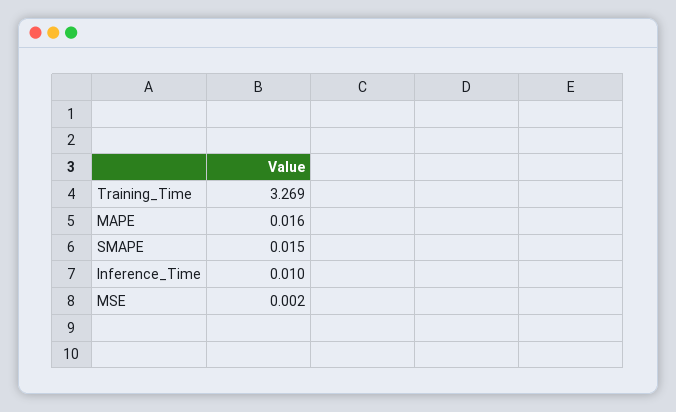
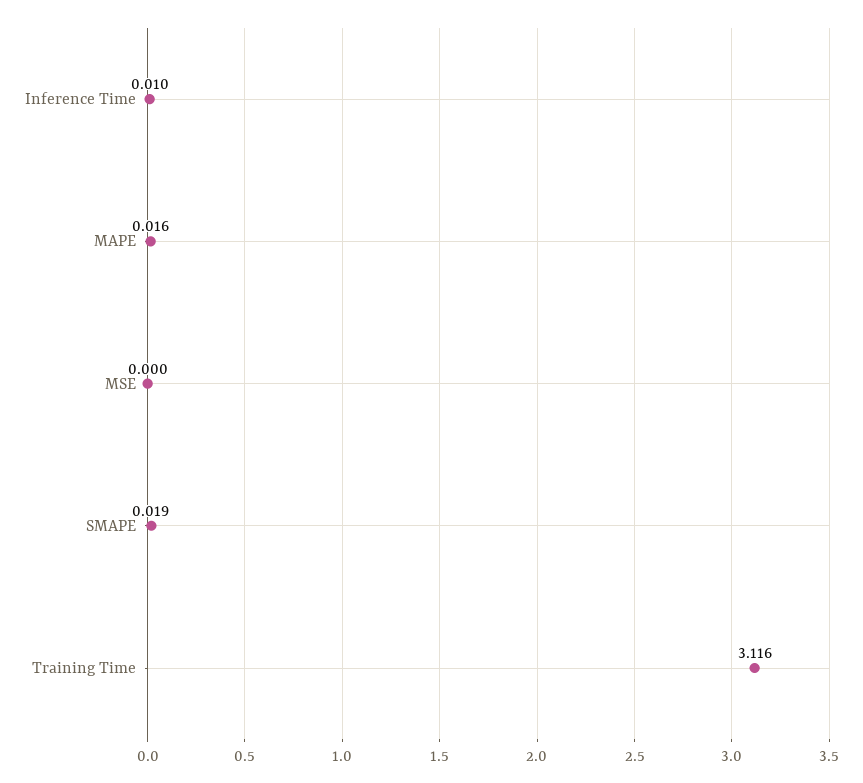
Training_Time: 3.269 -> 3.116
SMAPE: 0.015 -> 0.019
MSE: 0.002 -> 0

